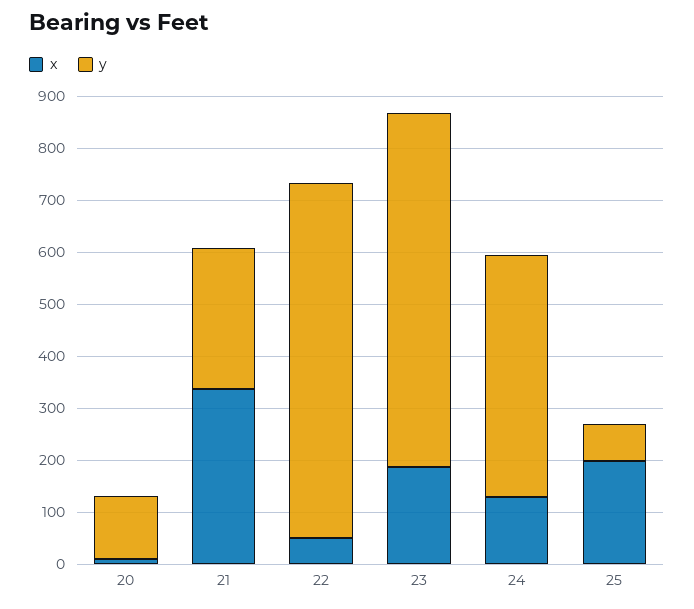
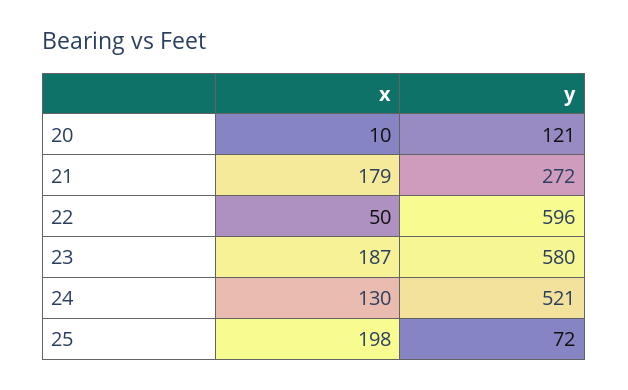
x, 21: 340 -> 179
y, 22: 680 -> 596
y, 23: 680 -> 580
y, 24: 460 -> 521

